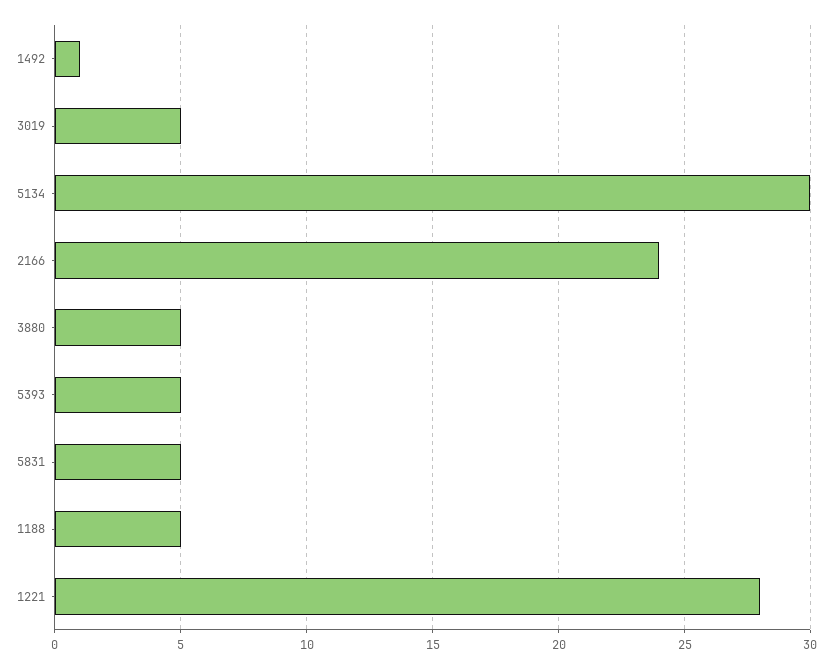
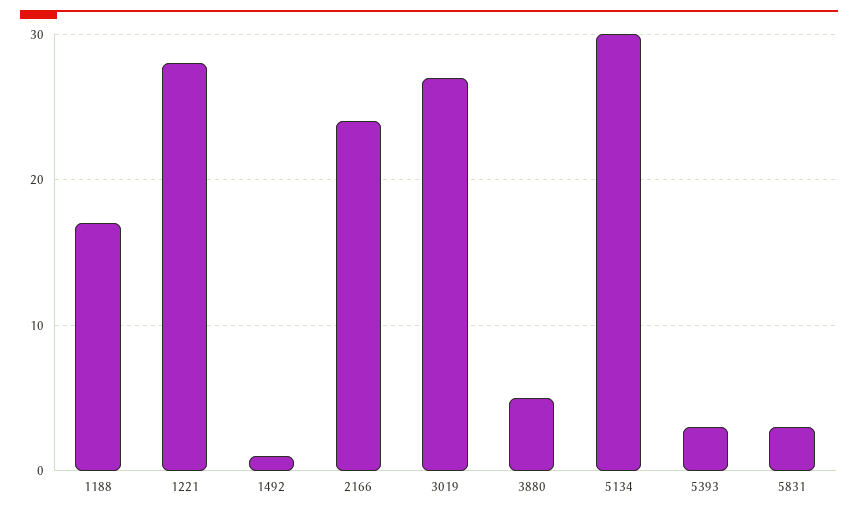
3019: 5 -> 27
5393: 5 -> 3
5831: 5 -> 3
1188: 5 -> 17

